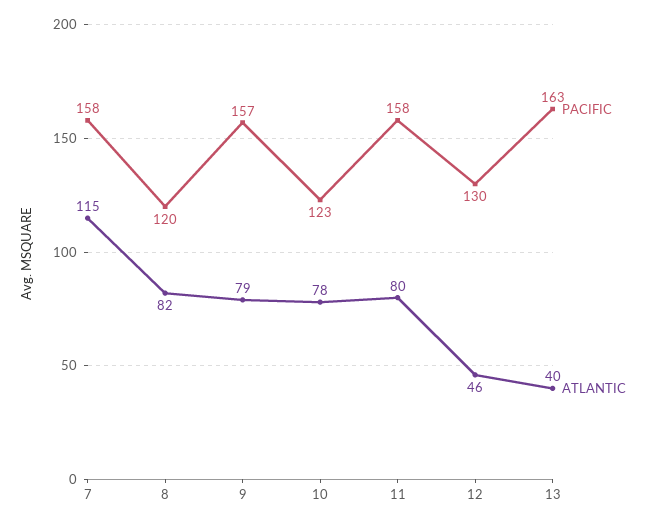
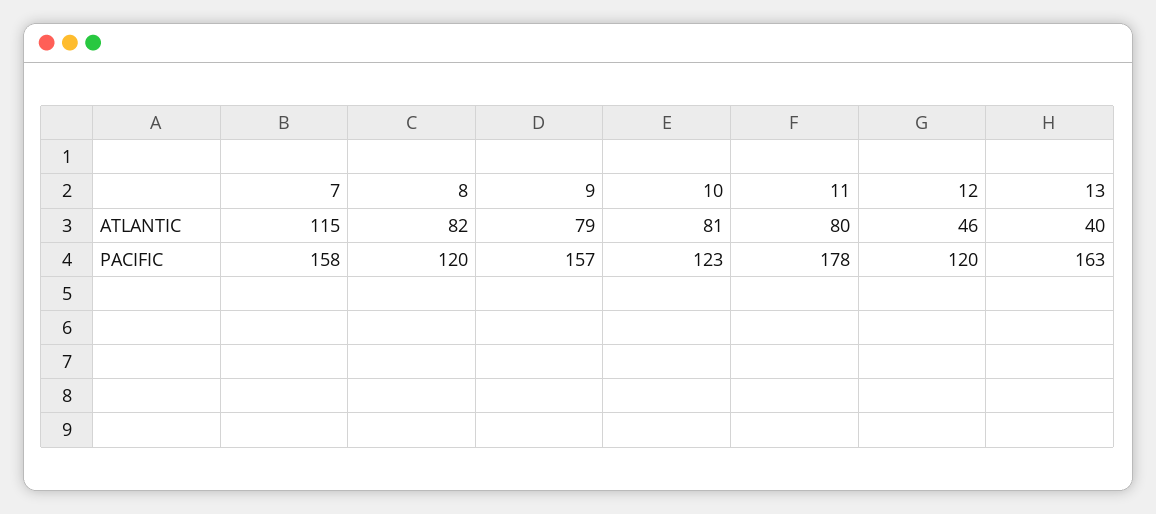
ATLANTIC, 10: 78 -> 81
PACIFIC, 11: 158 -> 178
PACIFIC, 12: 130 -> 120

